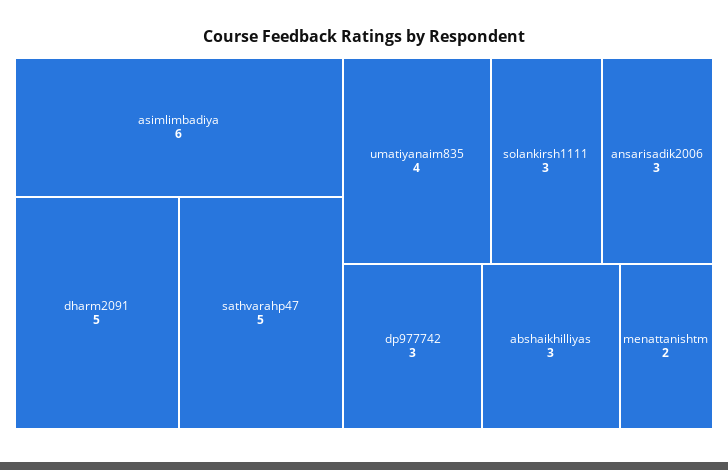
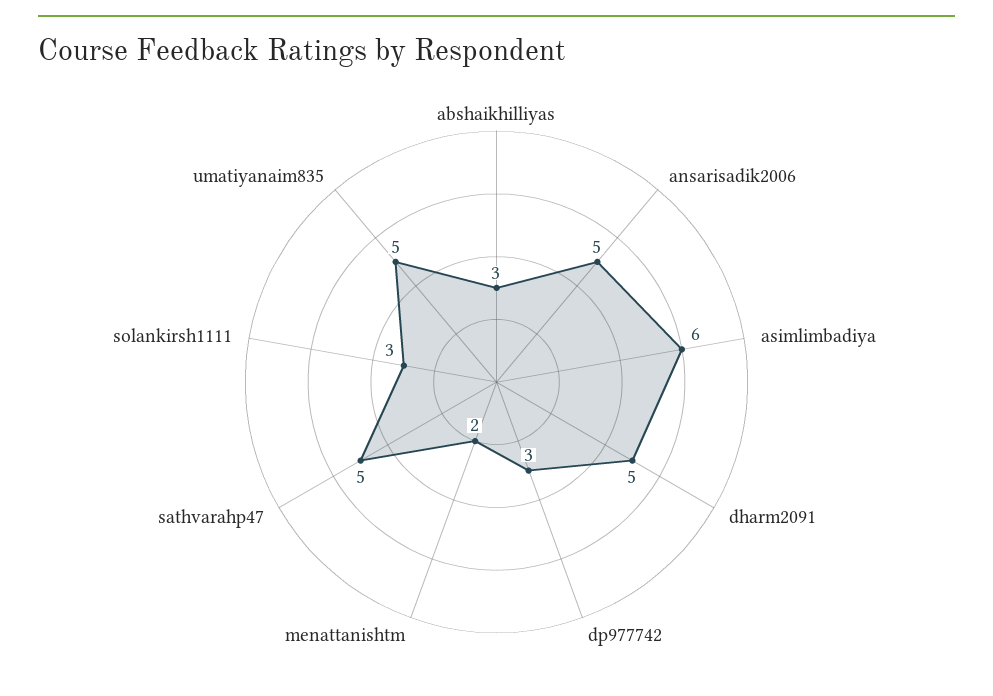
umatiyanaim835: 4 -> 5
ansarisadik2006: 3 -> 5

